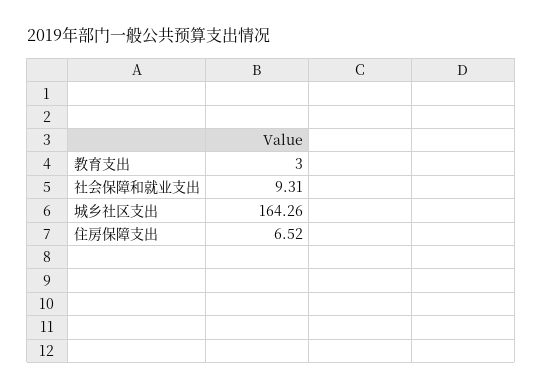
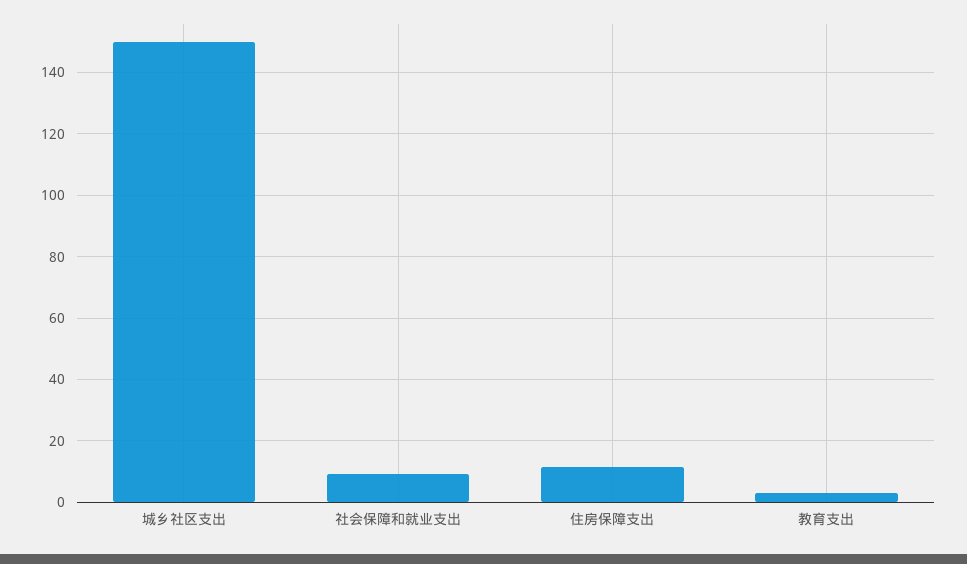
城乡社区支出: 164.26 -> 150
住房保障支出: 6.52 -> 12

